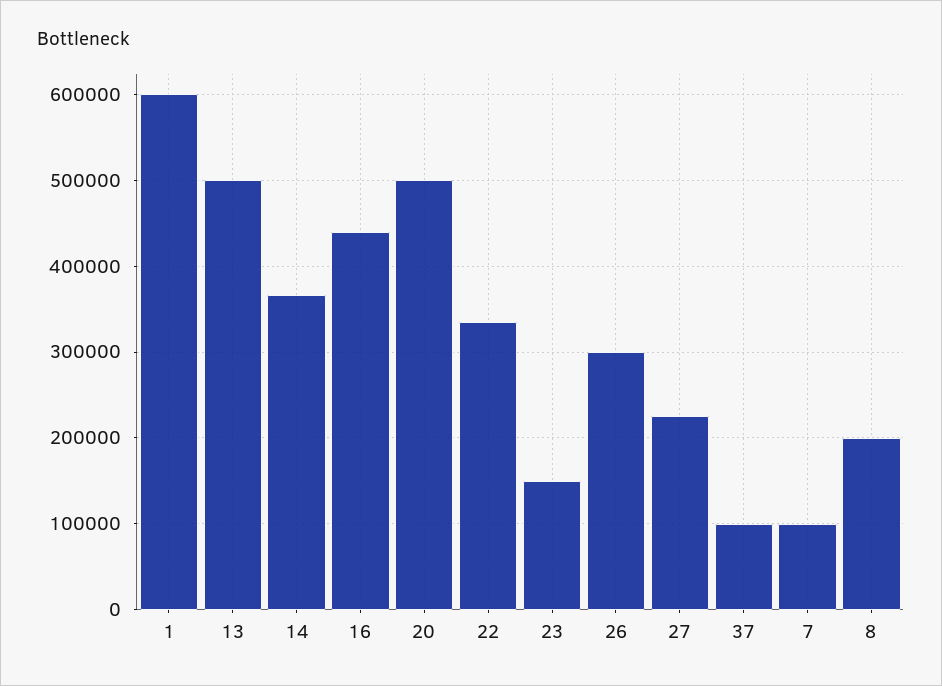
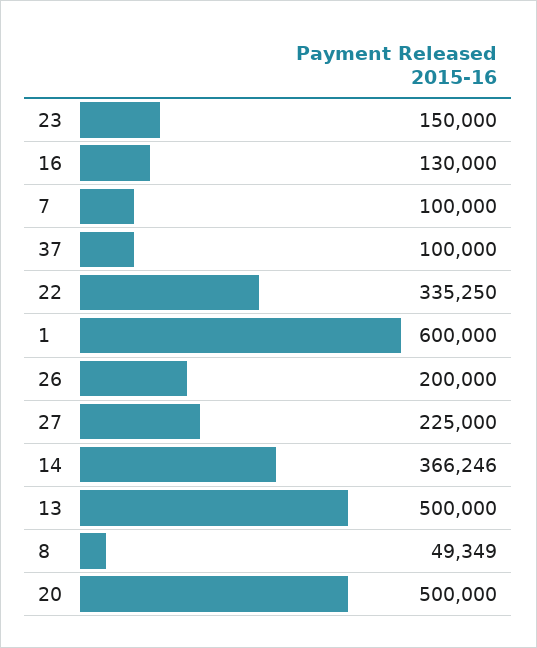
16: 440000 -> 130000
26: 300000 -> 200000
8: 200000 -> 49349

